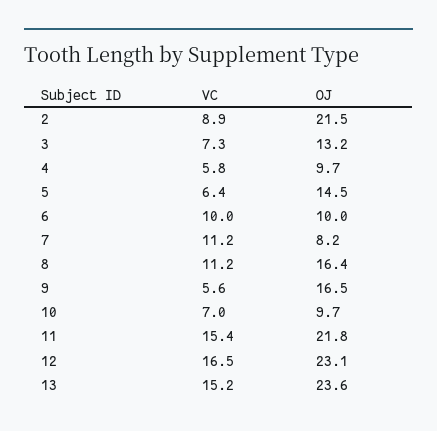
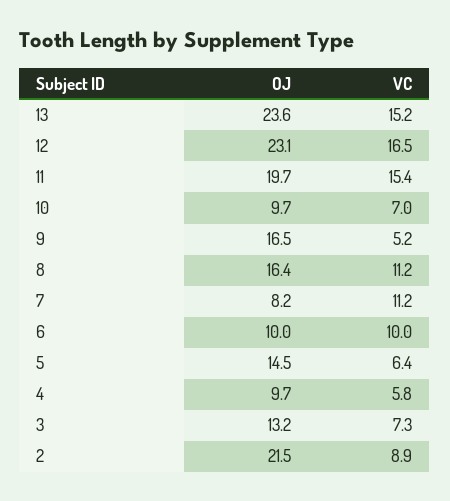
VC, 9: 5.6 -> 5.2
OJ, 11: 21.8 -> 19.7

